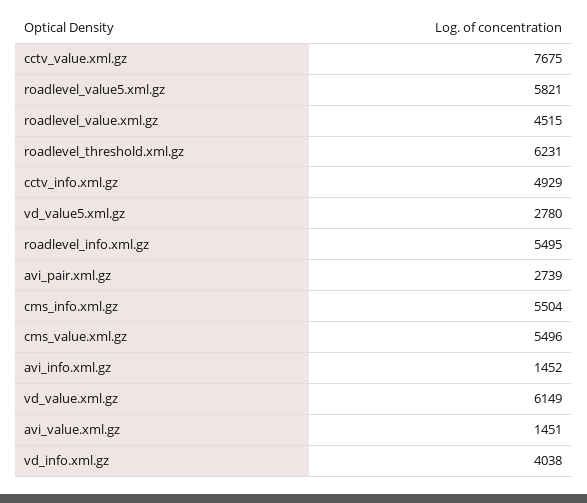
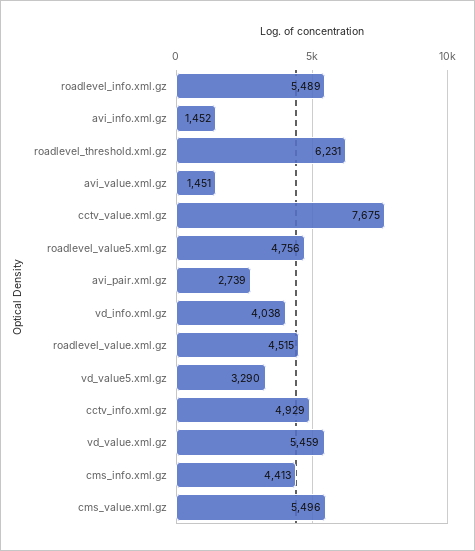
roadlevel_value5.xml.gz: 5821 -> 4756
vd_value5.xml.gz: 2780 -> 3290
roadlevel_info.xml.gz: 5495 -> 5489
cms_info.xml.gz: 5504 -> 4413
vd_value.xml.gz: 6149 -> 5459

